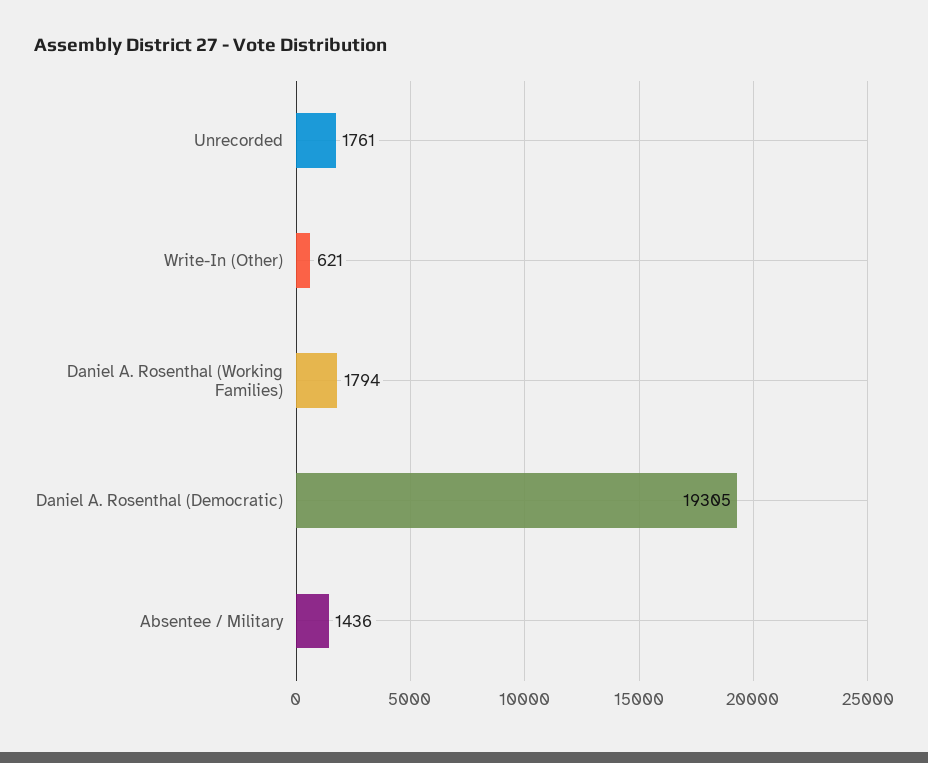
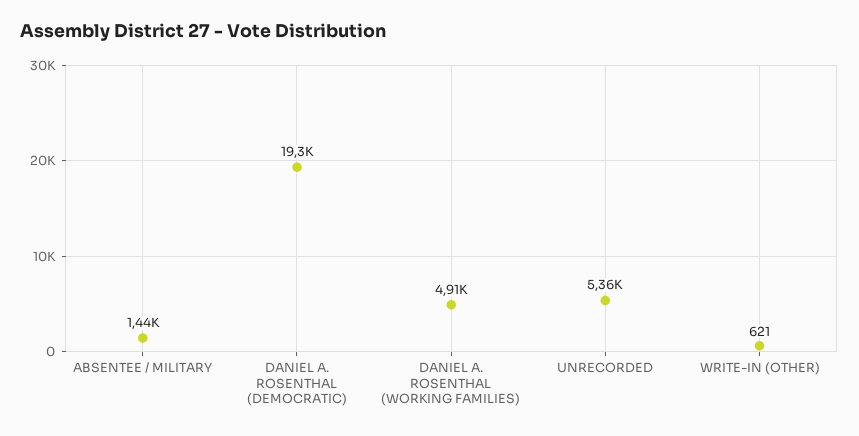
Unrecorded: 1761 -> 5360
Daniel A. Rosenthal (Working Families): 1794 -> 4910

